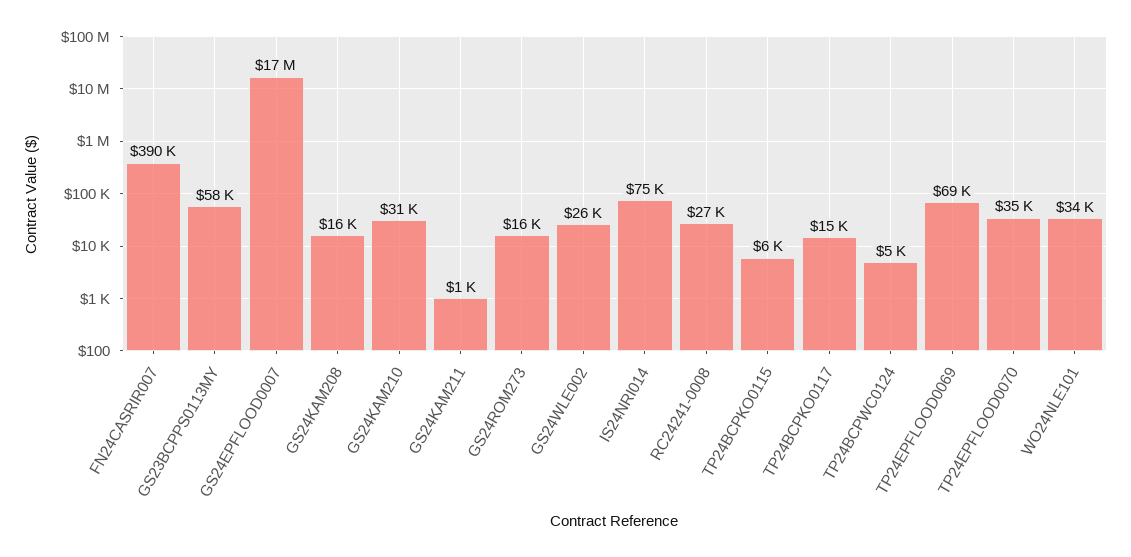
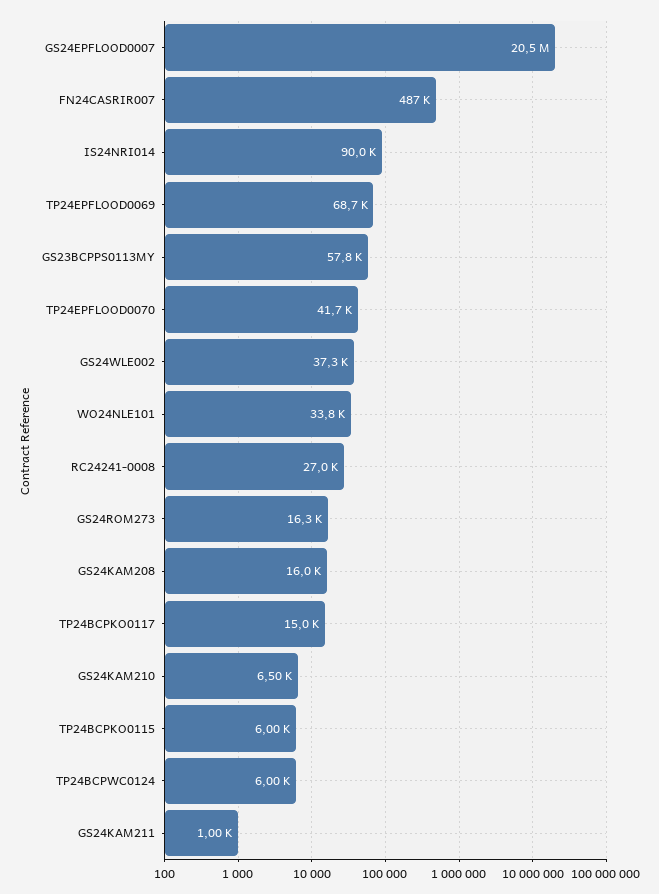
FN24CASRIR007: 390000 -> 487000
GS24EPFLOOD0007: 17000000 -> 20500000
GS24KAM210: 31000 -> 6500
GS24WLE002: 26000 -> 37300
IS24NRI014: 75000 -> 90000
TP24BCPWC0124: 5000 -> 6000
TP24EPFLOOD0070: 35000 -> 41700

